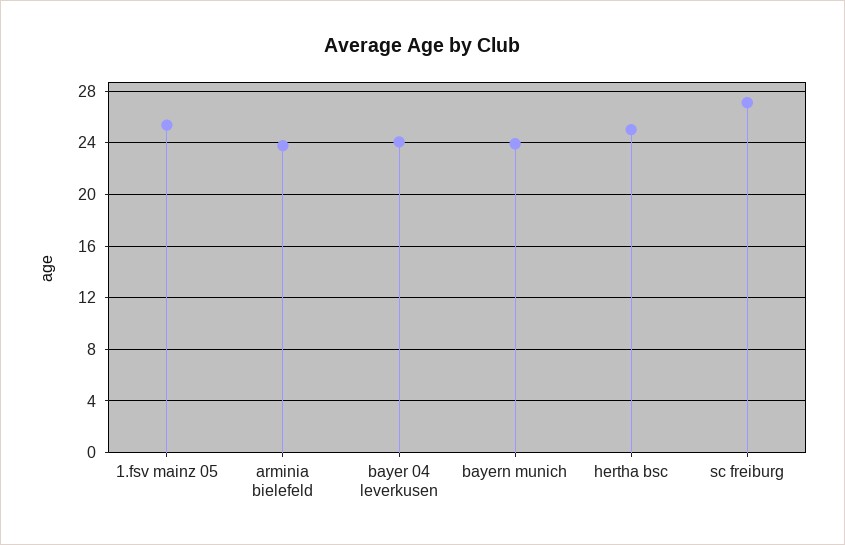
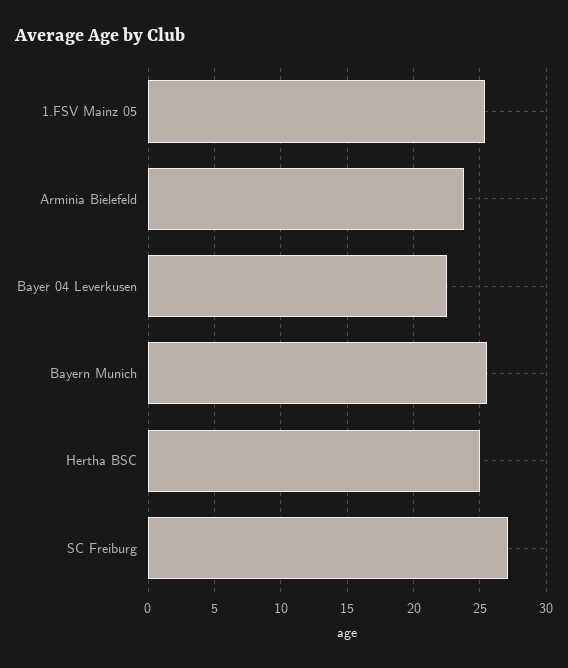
bayer 04 leverkusen: 24 -> 22.5
bayern munich: 24 -> 25.5

